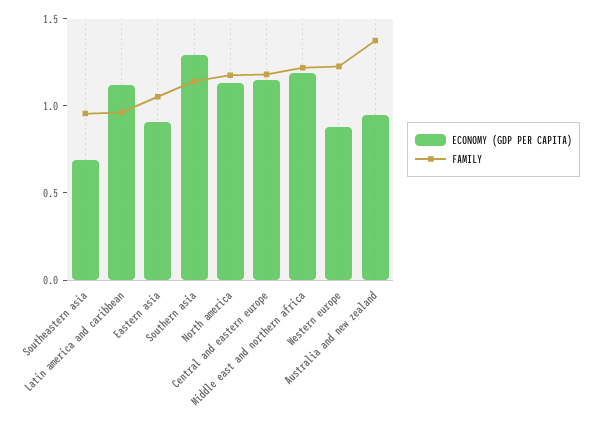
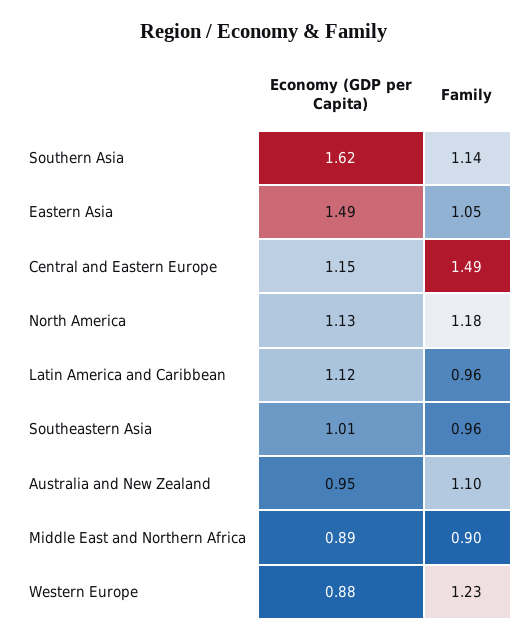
ECONOMY (GDP PER CAPITA), Southeastern asia: 0.7 -> 1.01
ECONOMY (GDP PER CAPITA), Eastern asia: 0.9 -> 1.49
ECONOMY (GDP PER CAPITA), Southern asia: 1.3 -> 1.62
FAMILY, Central and eastern europe: 1.2 -> 1.49
ECONOMY (GDP PER CAPITA), Middle east and northern africa: 1.2 -> 0.89
FAMILY, Middle east and northern africa: 1.2 -> 0.9
FAMILY, Australia and new zealand: 1.4 -> 1.1

